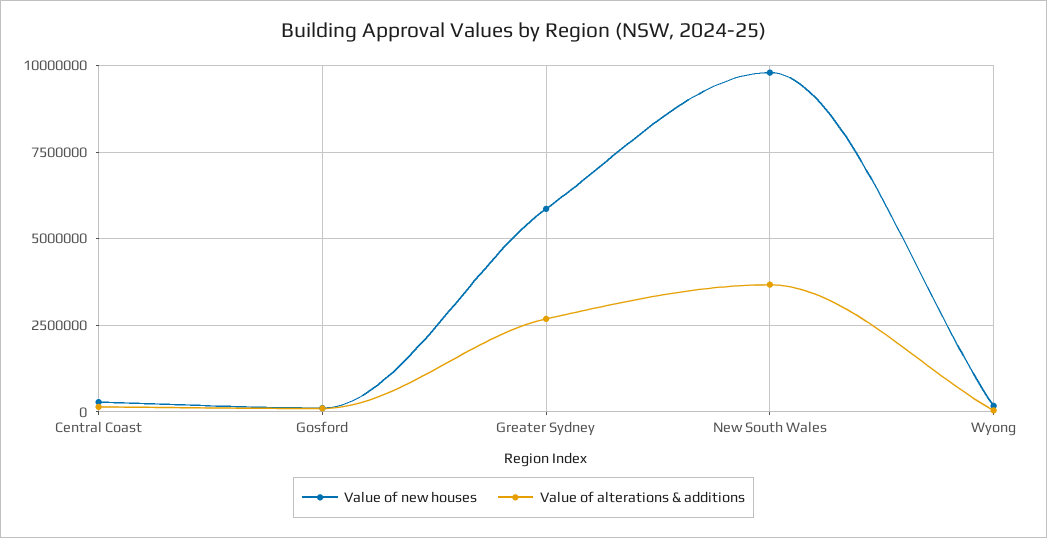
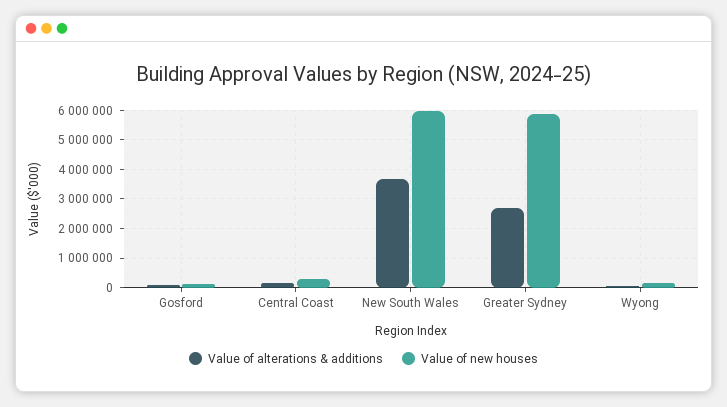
Value of new houses, New South Wales: 9750000 -> 6000000

